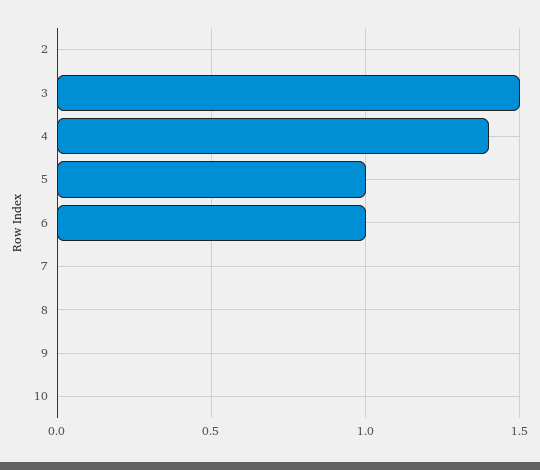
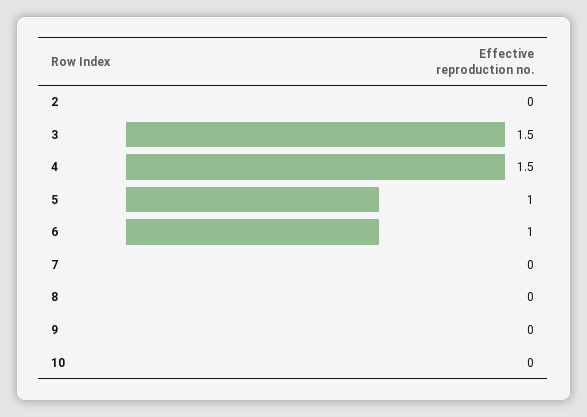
4: 1.4 -> 1.5

